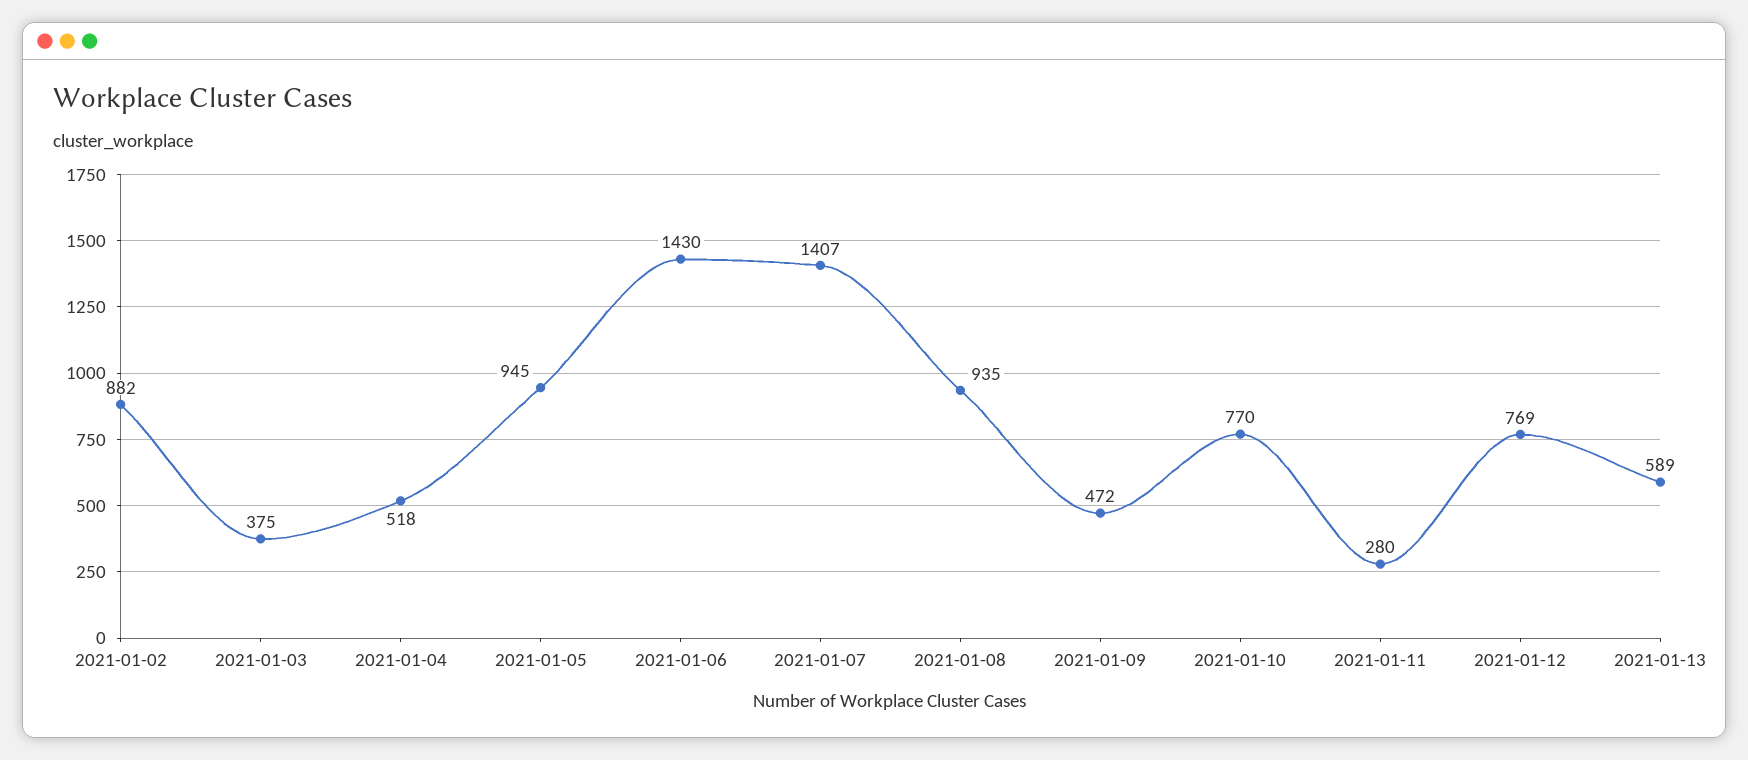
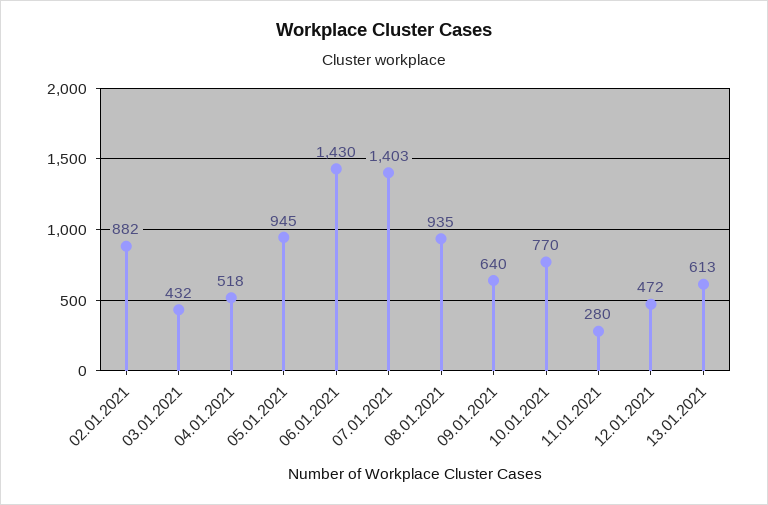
2021-01-03: 375 -> 432
2021-01-07: 1407 -> 1403
2021-01-09: 472 -> 640
2021-01-12: 769 -> 472
2021-01-13: 589 -> 613

